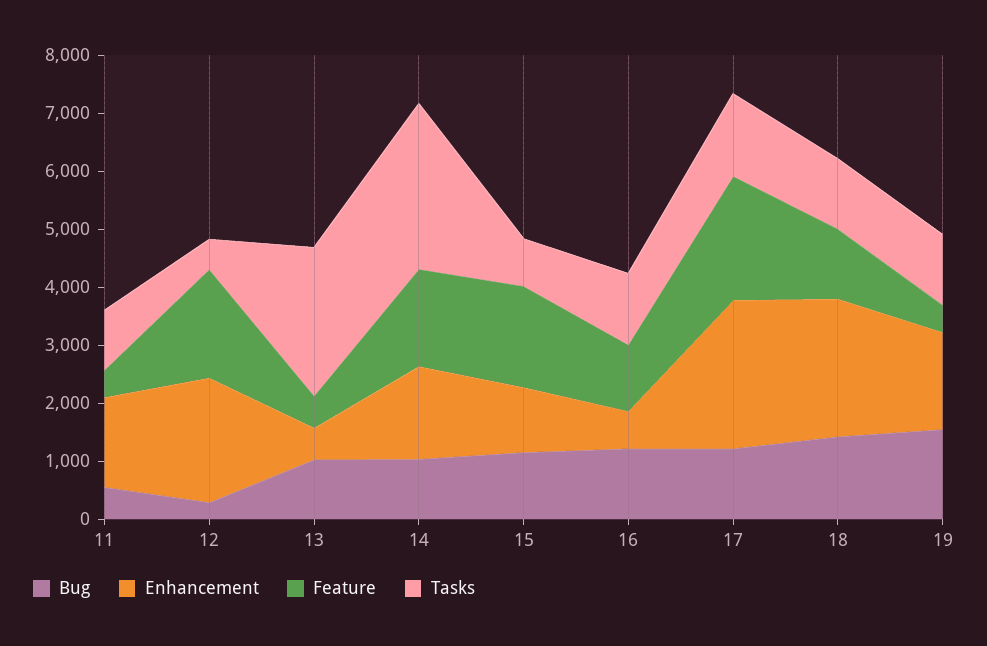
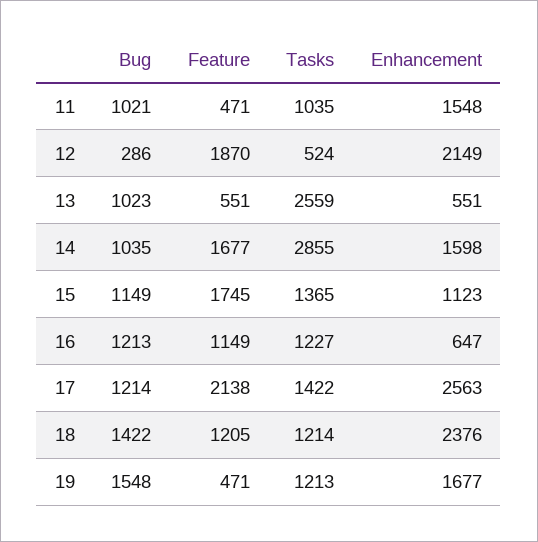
Bug, 11: 600 -> 1021
Tasks, 15: 800 -> 1365

